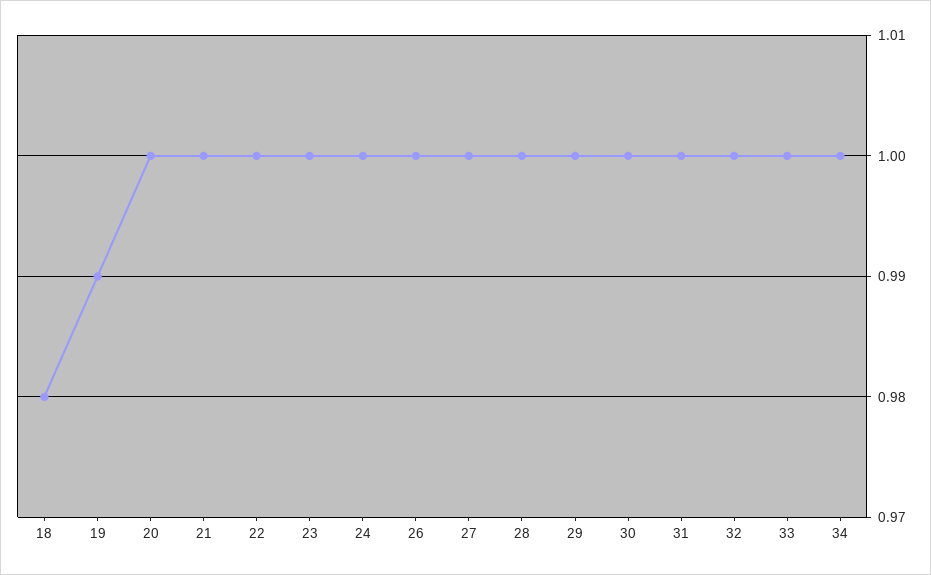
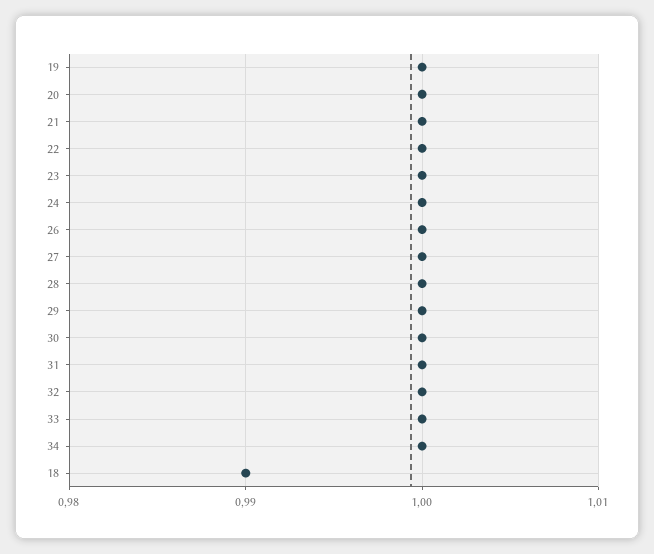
18: 0.98 -> 0.99
19: 0.99 -> 1

